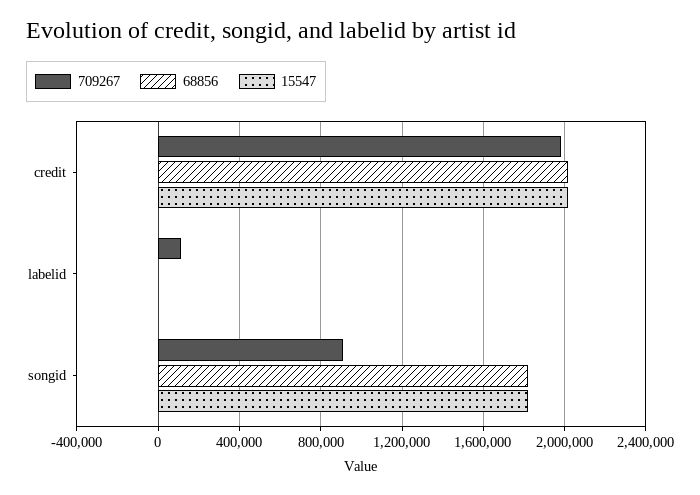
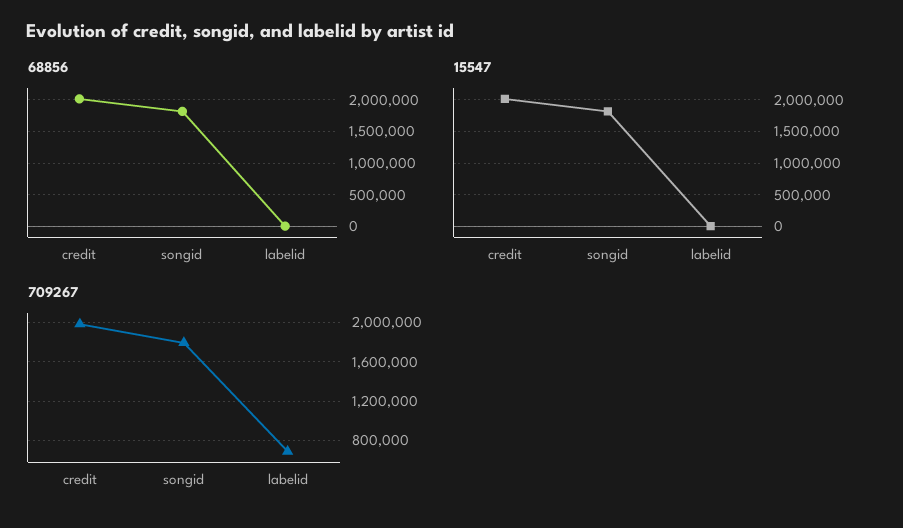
709267, labelid: 100000 -> 700000
709267, songid: 900000 -> 1800000

